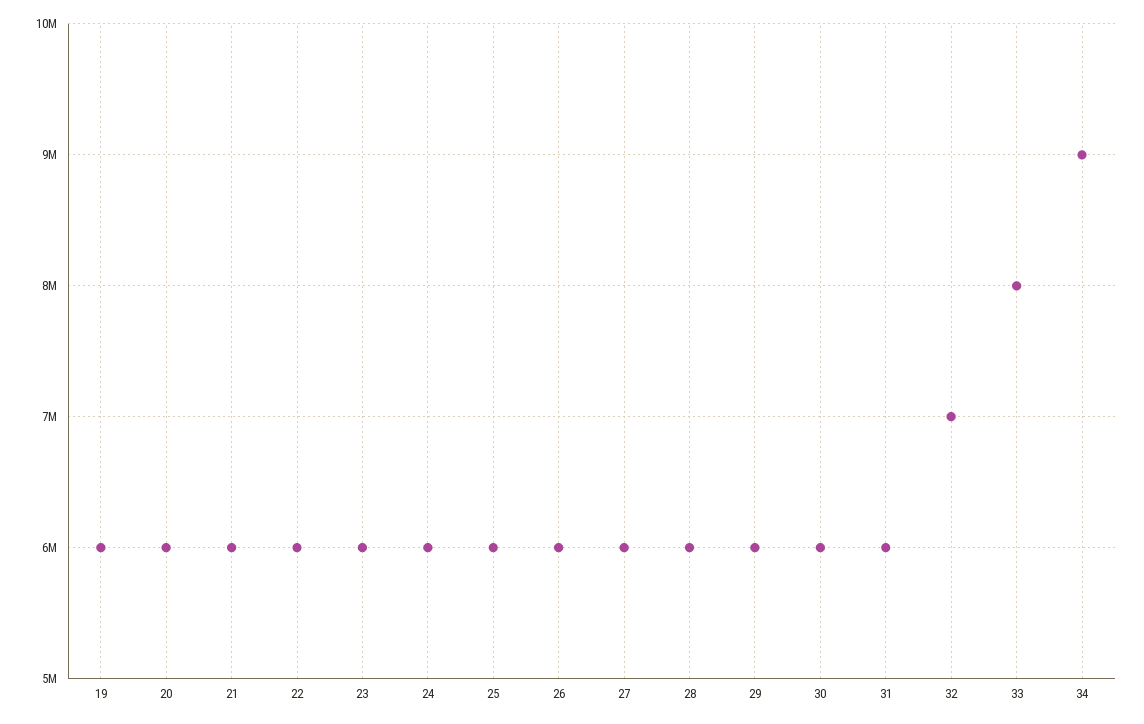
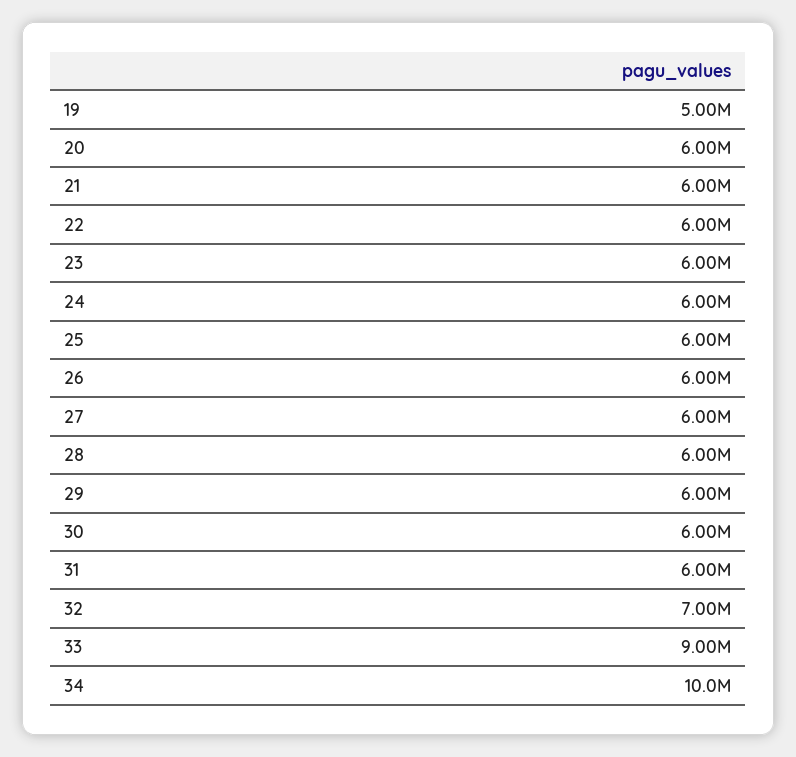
19: 6000000 -> 5000000
33: 8000000 -> 9000000
34: 9000000 -> 10000000

